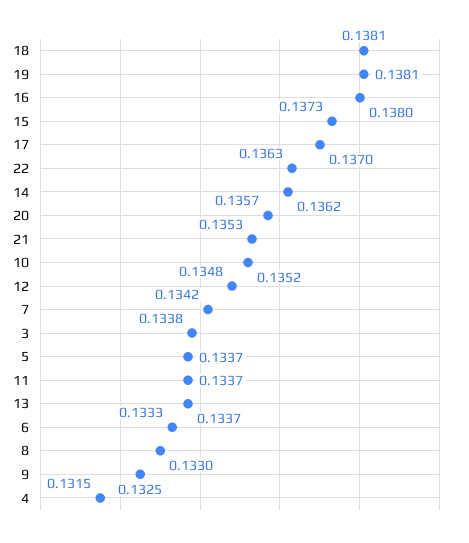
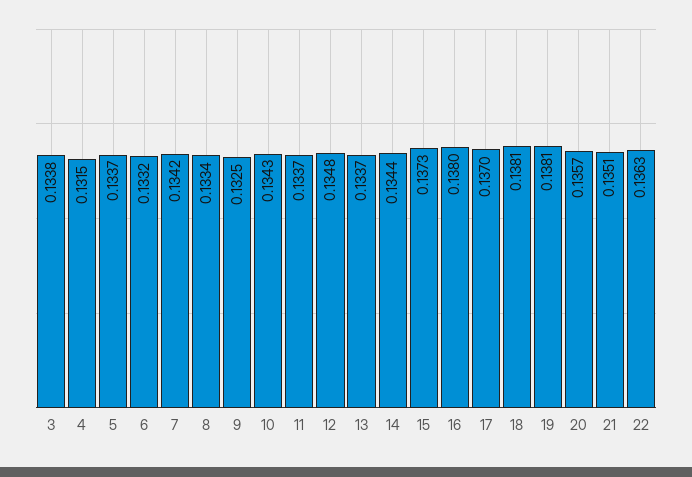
14: 0.1362 -> 0.1344
21: 0.1353 -> 0.1351
10: 0.1352 -> 0.1343
6: 0.1333 -> 0.1332
8: 0.133 -> 0.1334

